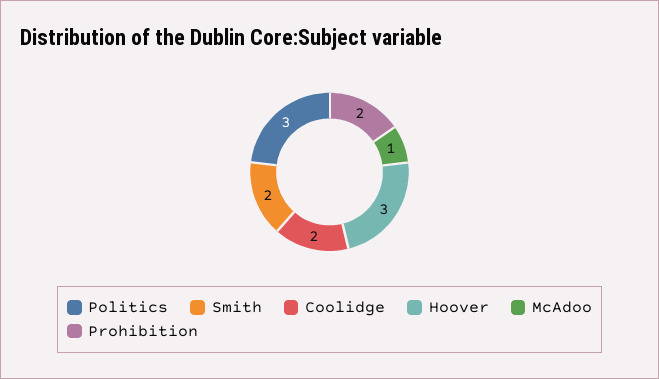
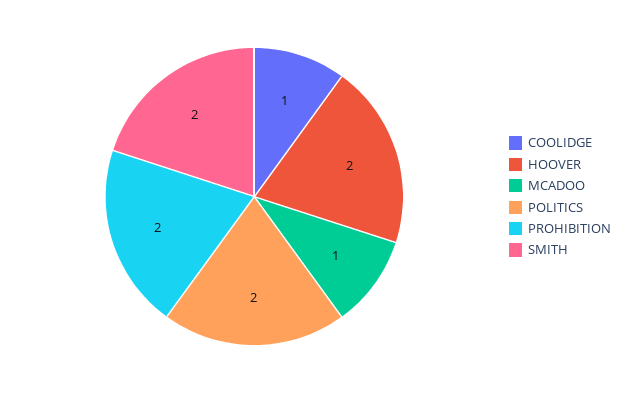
Politics: 3 -> 2
Coolidge: 2 -> 1
Hoover: 3 -> 2

